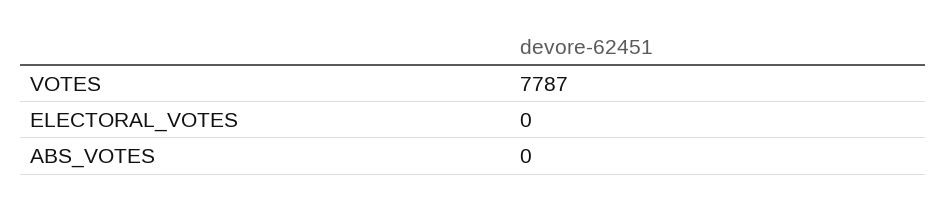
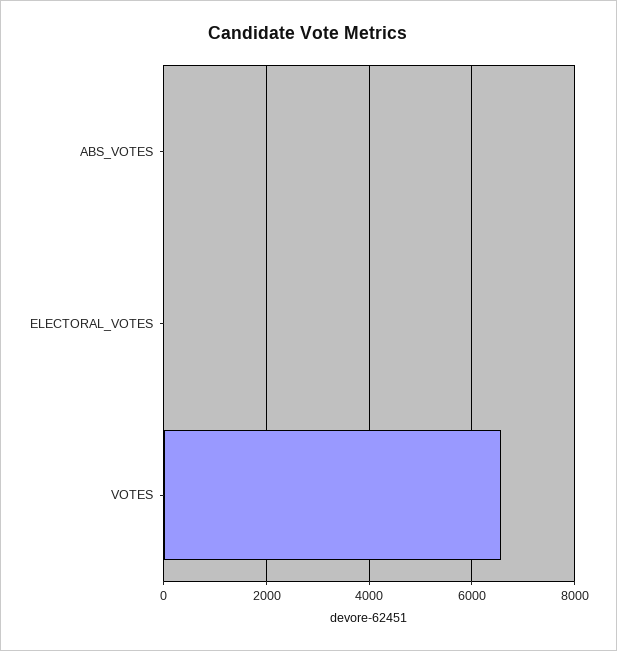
VOTES: 7787 -> 6600

